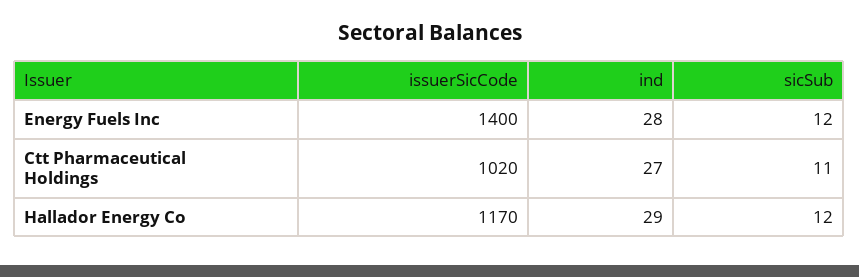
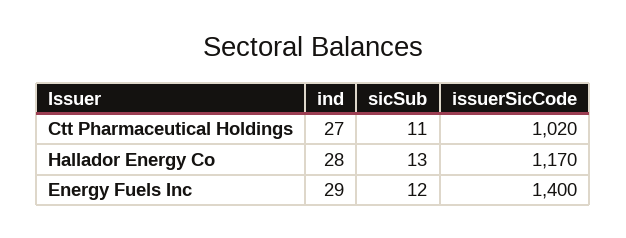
ind, Energy Fuels Inc: 28 -> 29
ind, Hallador Energy Co: 29 -> 28
sicSub, Hallador Energy Co: 12 -> 13

